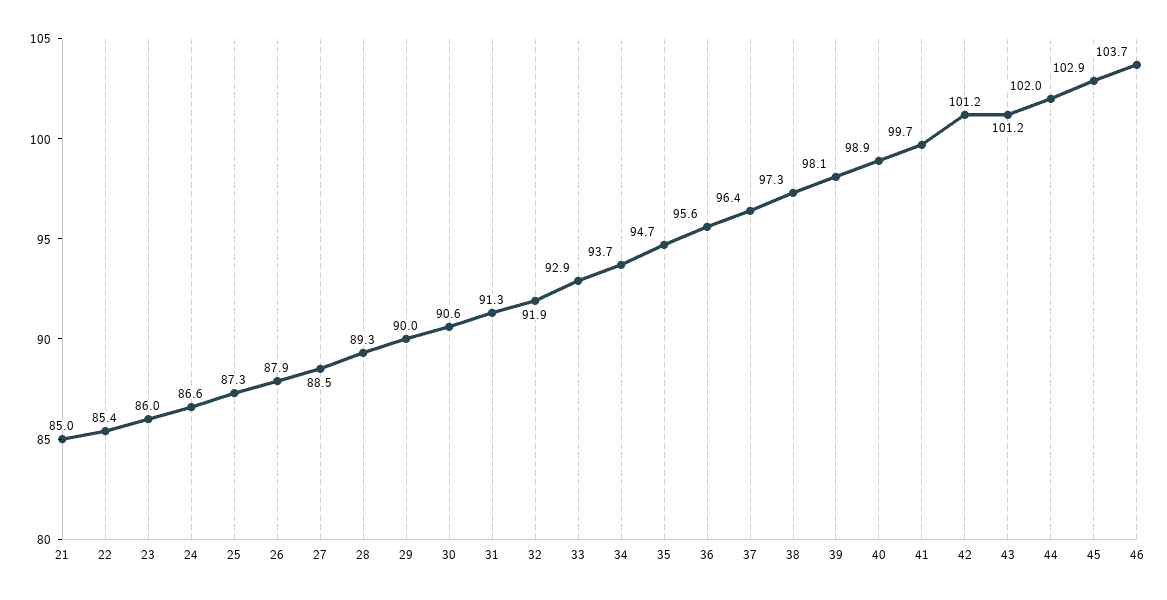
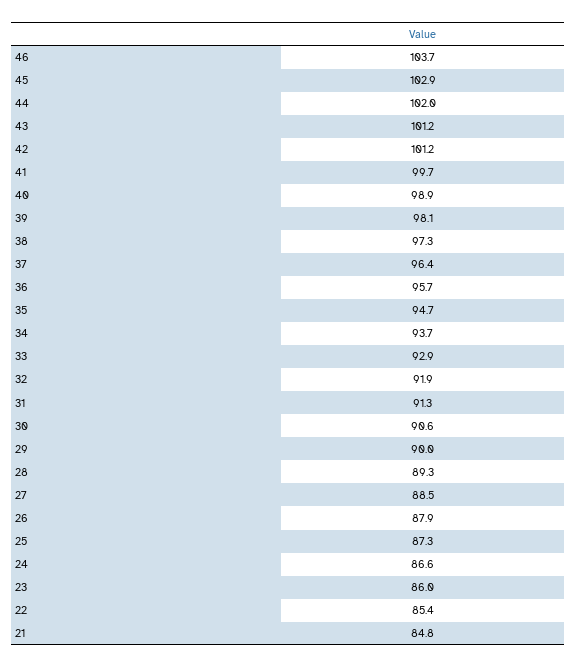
21: 85 -> 84.8
36: 95.6 -> 95.7

